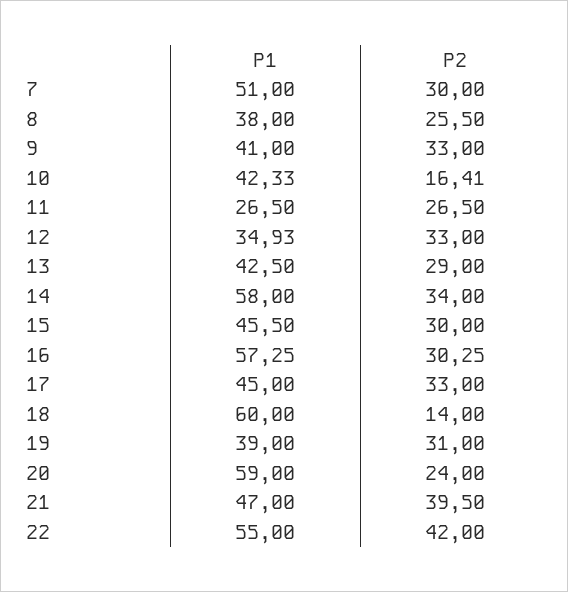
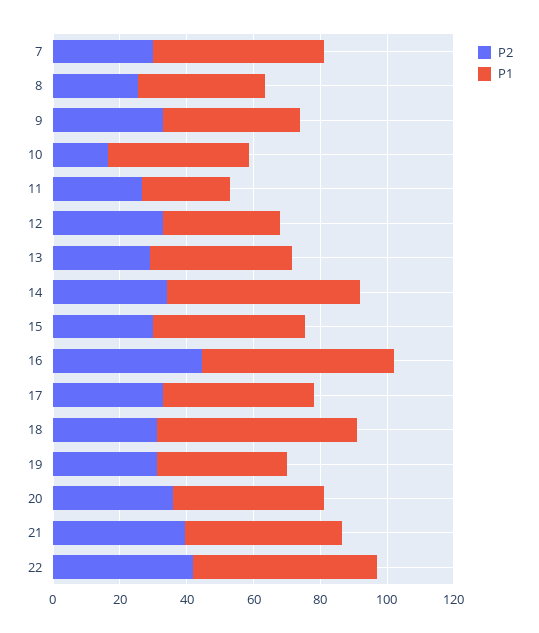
P2, 16: 30.25 -> 45
P2, 18: 14 -> 30
P1, 20: 59 -> 45
P2, 20: 24 -> 35

